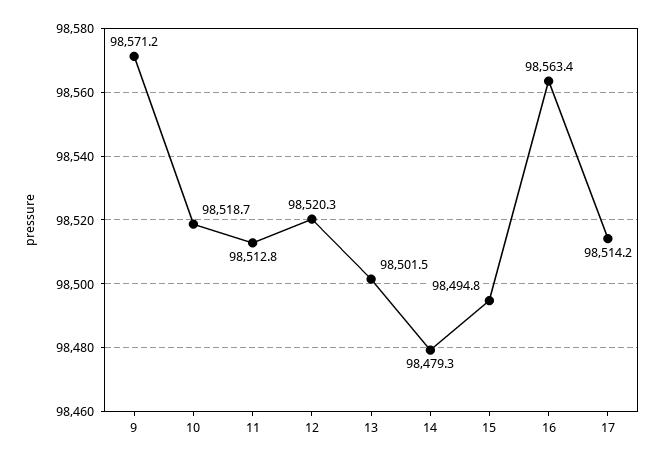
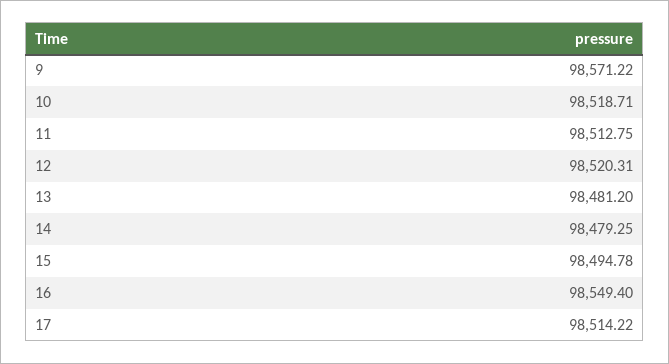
13: 98501.5 -> 98481.2
16: 98563.4 -> 98549.4

